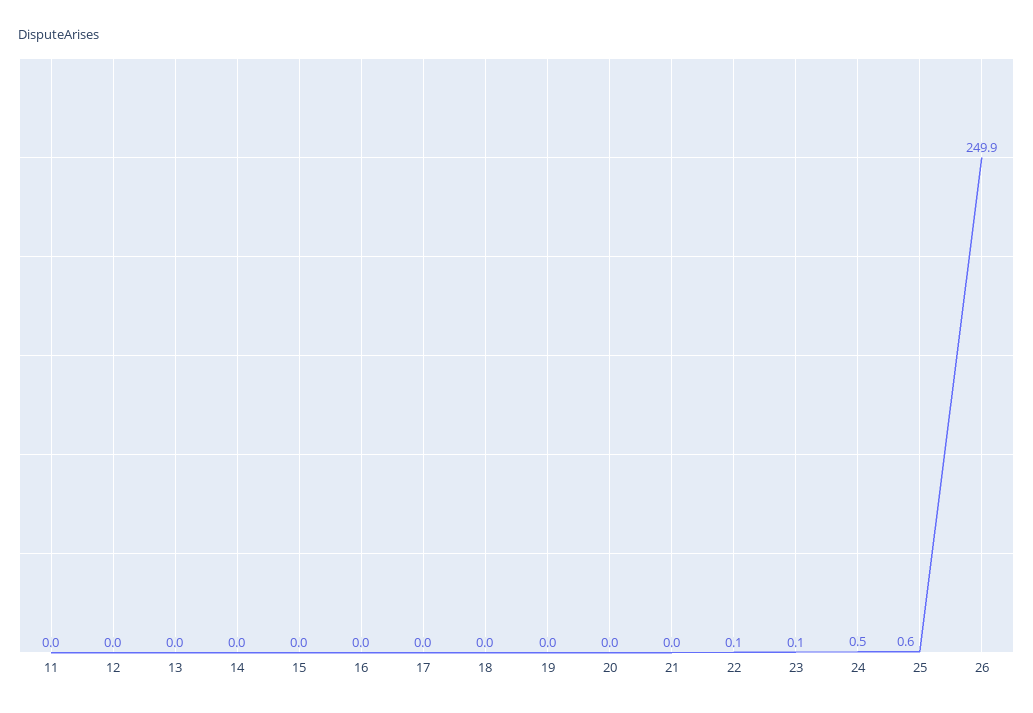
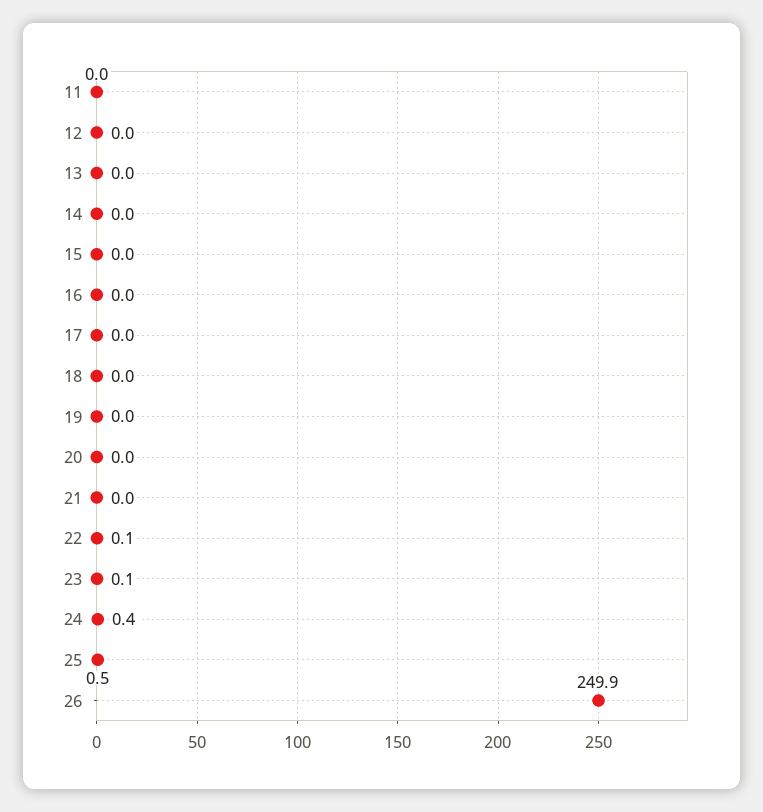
24: 0.5 -> 0.4
25: 0.6 -> 0.5

